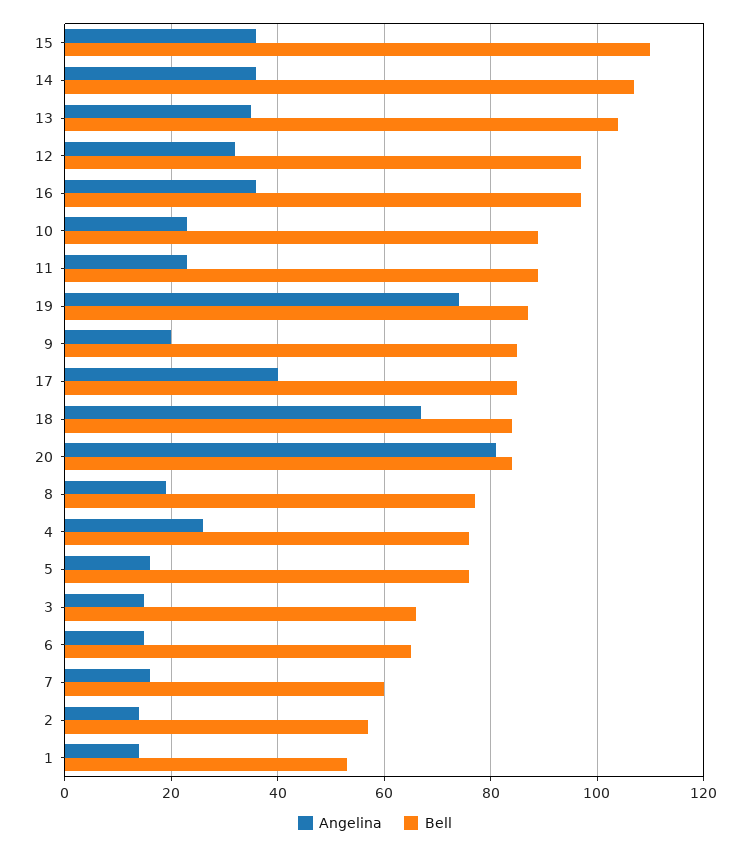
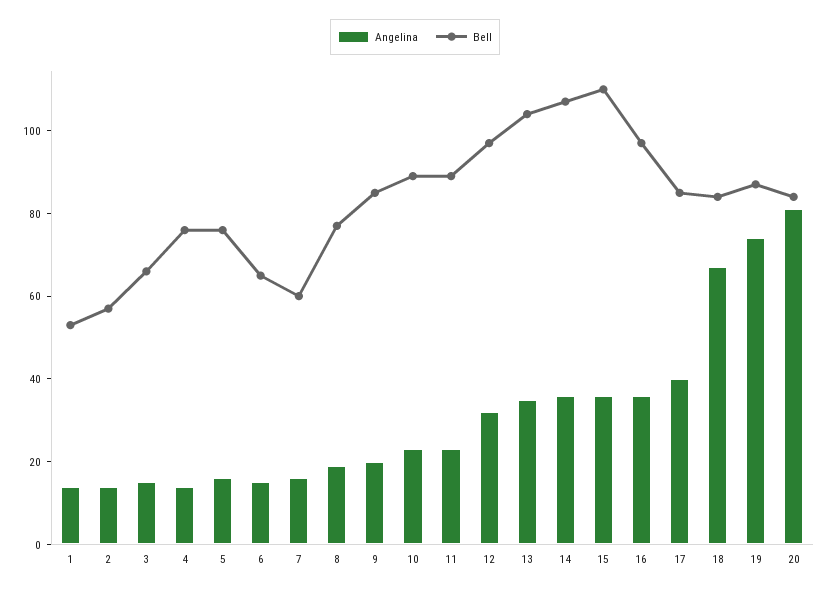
Angelina, 4: 25 -> 15

